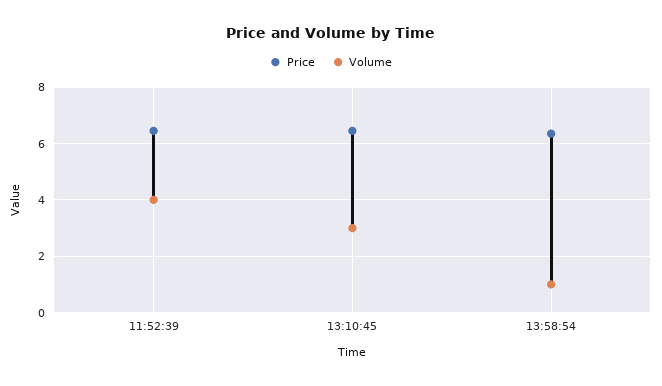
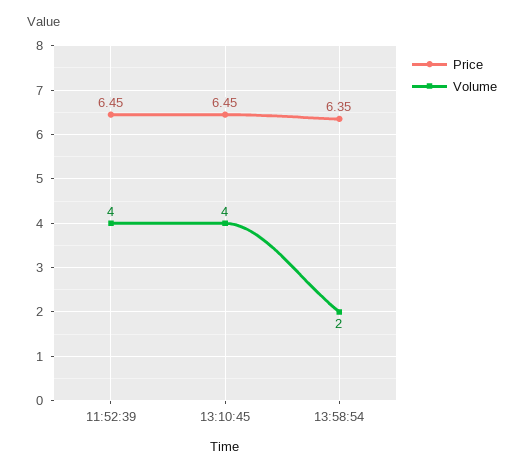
Volume, 13:10:45: 3 -> 4
Volume, 13:58:54: 1 -> 2

